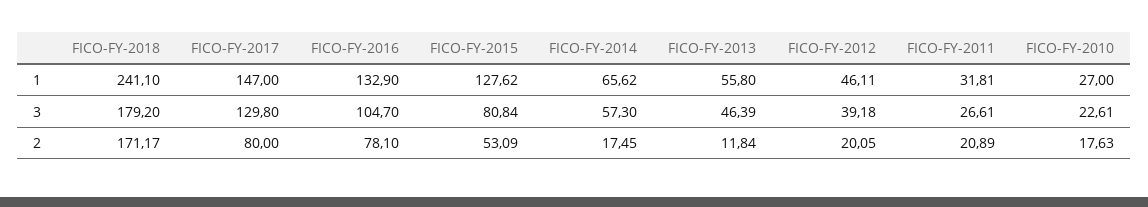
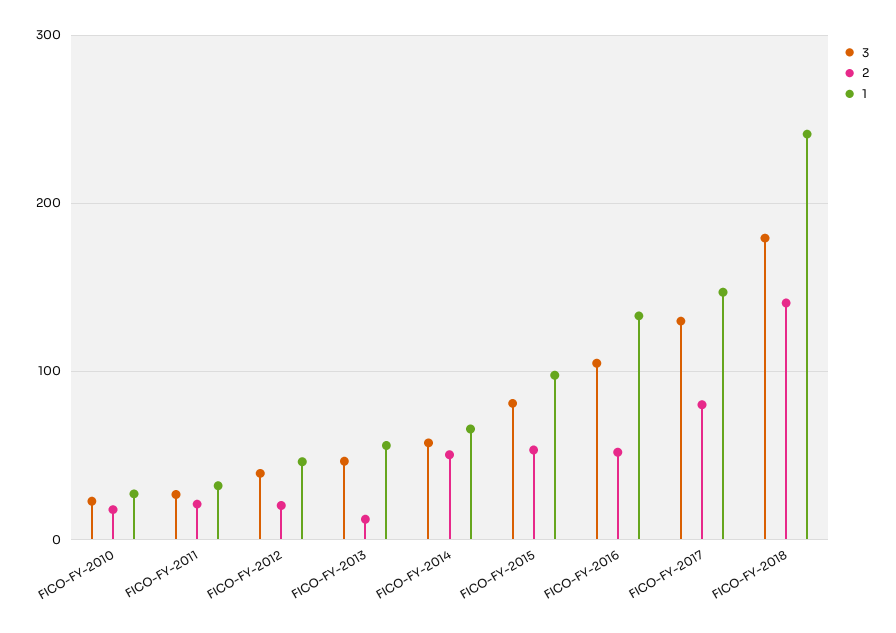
1, FICO-FY-2015: 127.62 -> 100
2, FICO-FY-2018: 171.17 -> 140
2, FICO-FY-2016: 78.1 -> 50
2, FICO-FY-2014: 17.45 -> 50

